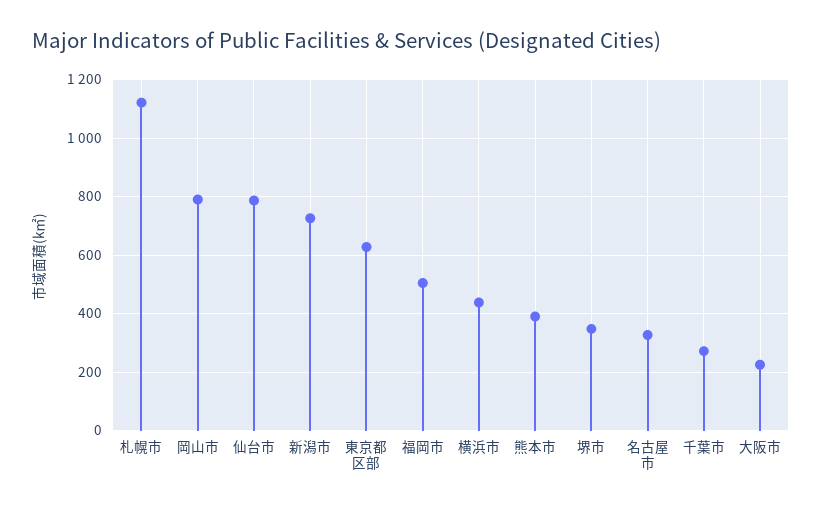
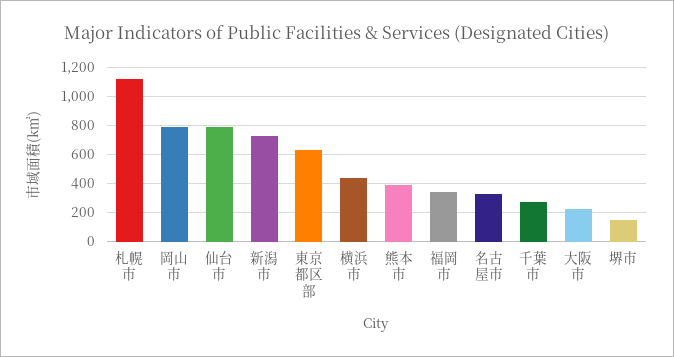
福岡市: 500 -> 350
堺市: 350 -> 150

